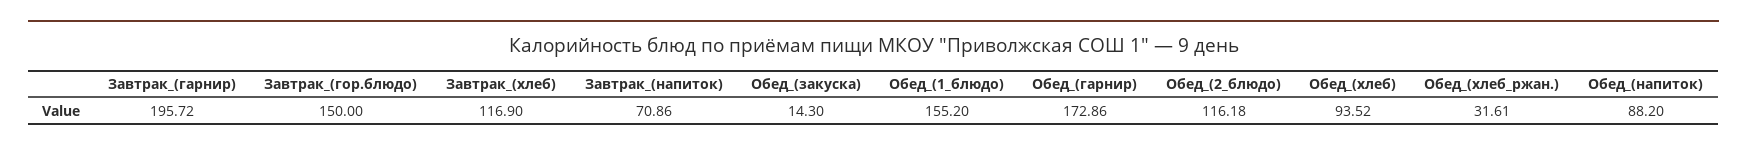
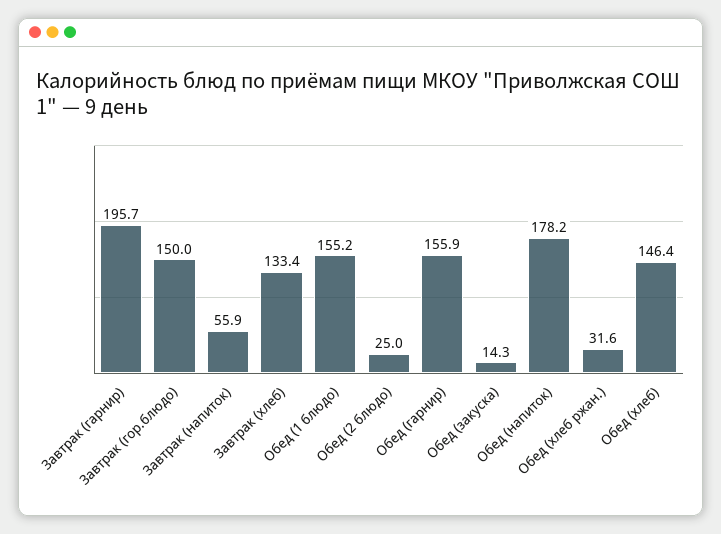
Завтрак_(хлеб): 116.9 -> 133.4
Завтрак_(напиток): 70.86 -> 55.9
Обед_(гарнир): 172.86 -> 155.9
Обед_(2_блюдо): 116.18 -> 25
Обед_(хлеб): 93.52 -> 146.4
Обед_(напиток): 88.2 -> 178.2

